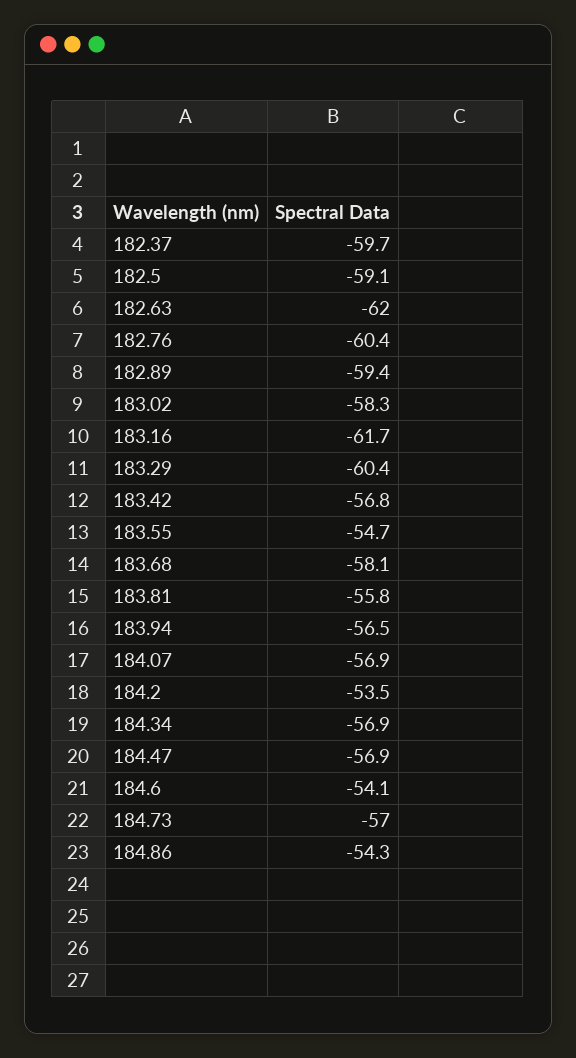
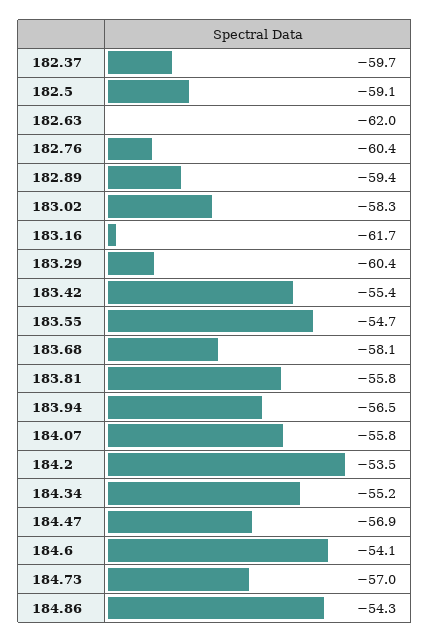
183.42: -56.8 -> -55.4
184.07: -56.9 -> -55.8
184.34: -56.9 -> -55.2

